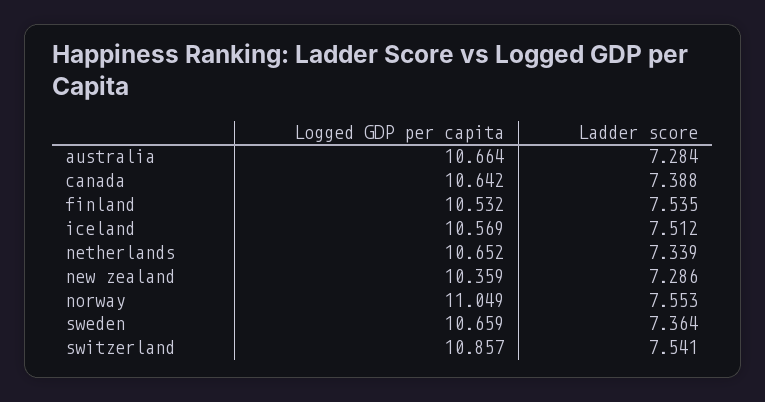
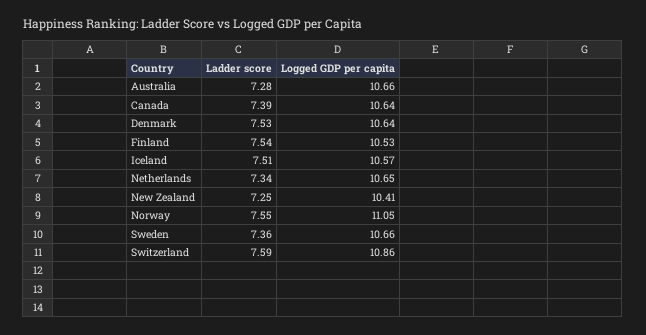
Logged GDP per capita, new zealand: 10.359 -> 10.41
Ladder score, new zealand: 7.286 -> 7.25
Ladder score, switzerland: 7.541 -> 7.59
Ladder score, Denmark: none -> 7.53
Logged GDP per capita, Denmark: none -> 10.64

